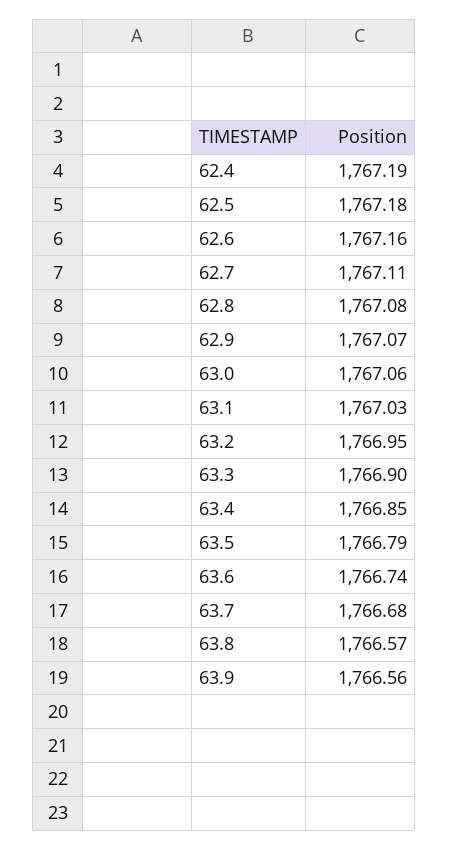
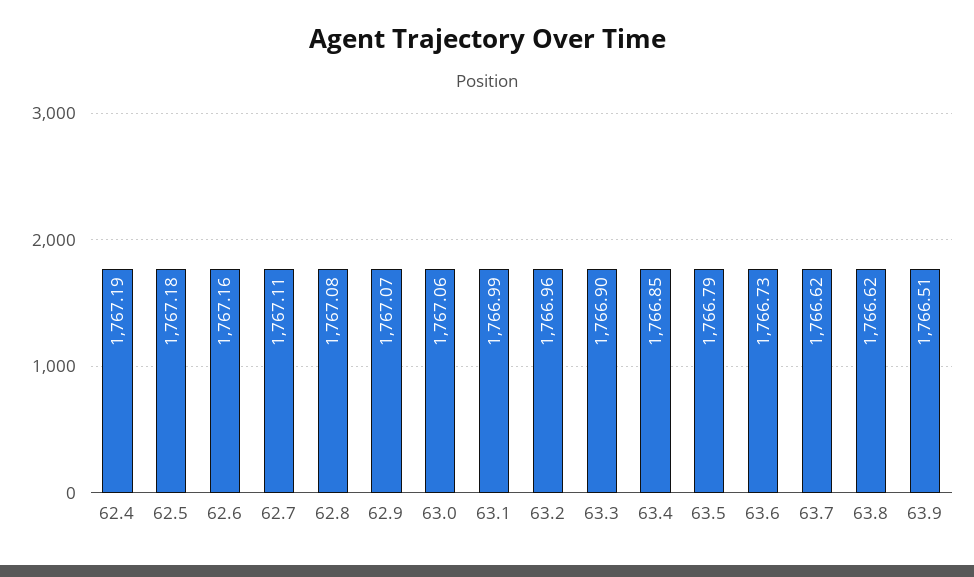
63.1: 1767.03 -> 1766.99
63.2: 1766.95 -> 1766.96
63.6: 1766.74 -> 1766.73
63.7: 1766.68 -> 1766.62
63.8: 1766.57 -> 1766.62
63.9: 1766.56 -> 1766.51

